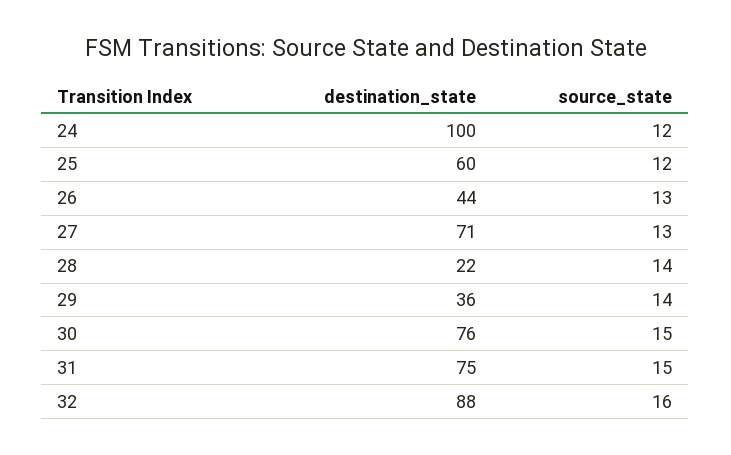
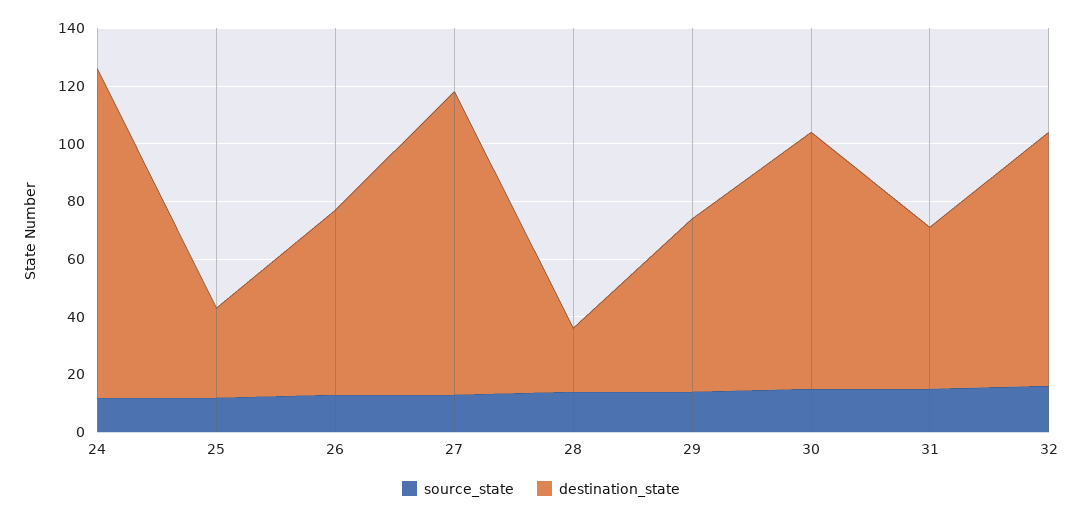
destination_state, 24: 100 -> 115
destination_state, 25: 60 -> 30
destination_state, 26: 44 -> 65
destination_state, 27: 71 -> 105
destination_state, 29: 36 -> 60
destination_state, 30: 76 -> 90
destination_state, 31: 75 -> 55

